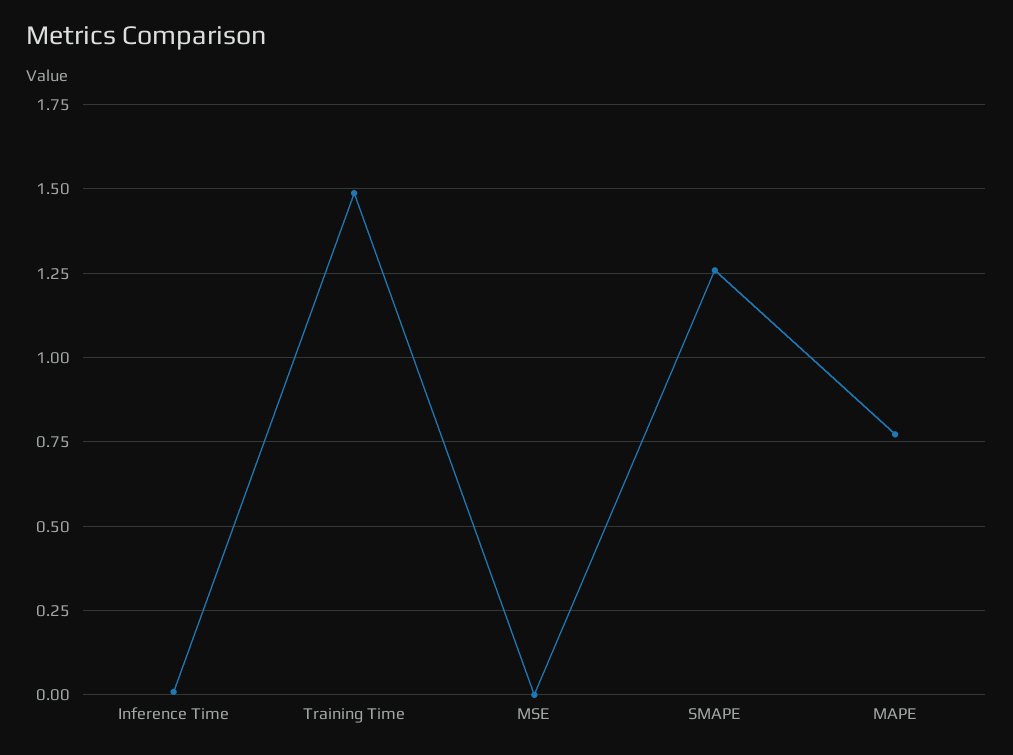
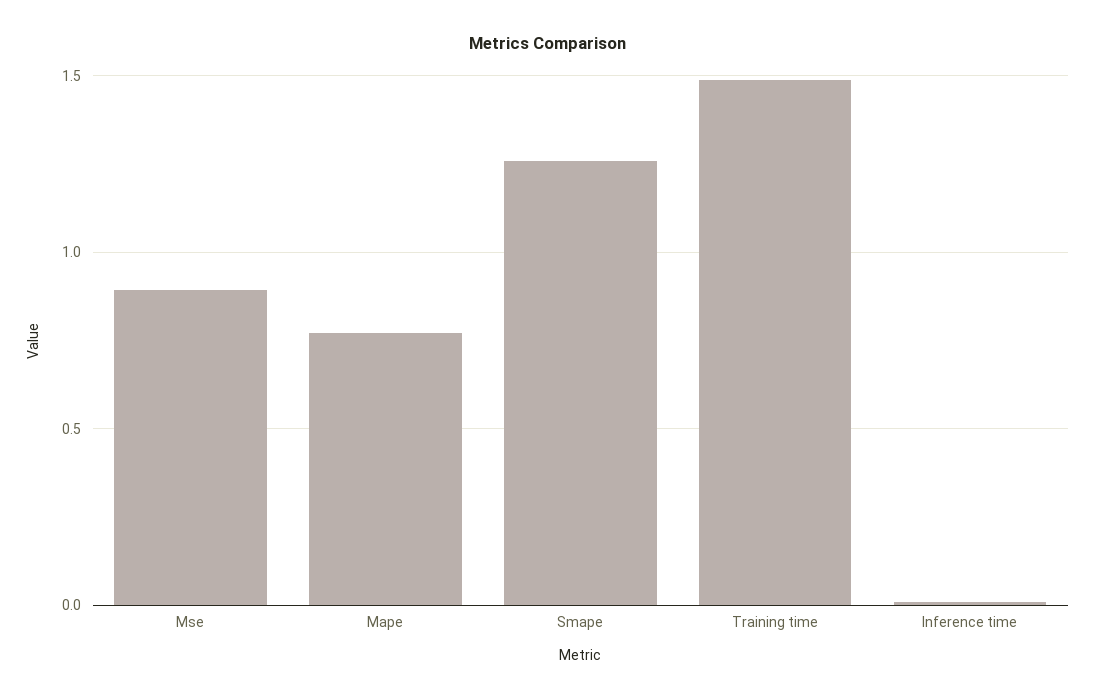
MSE: 0 -> 0.9

